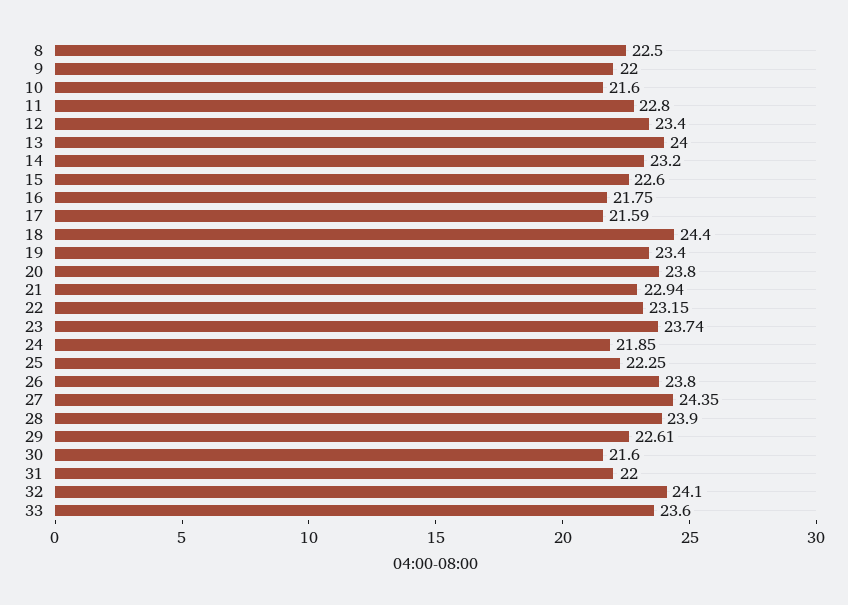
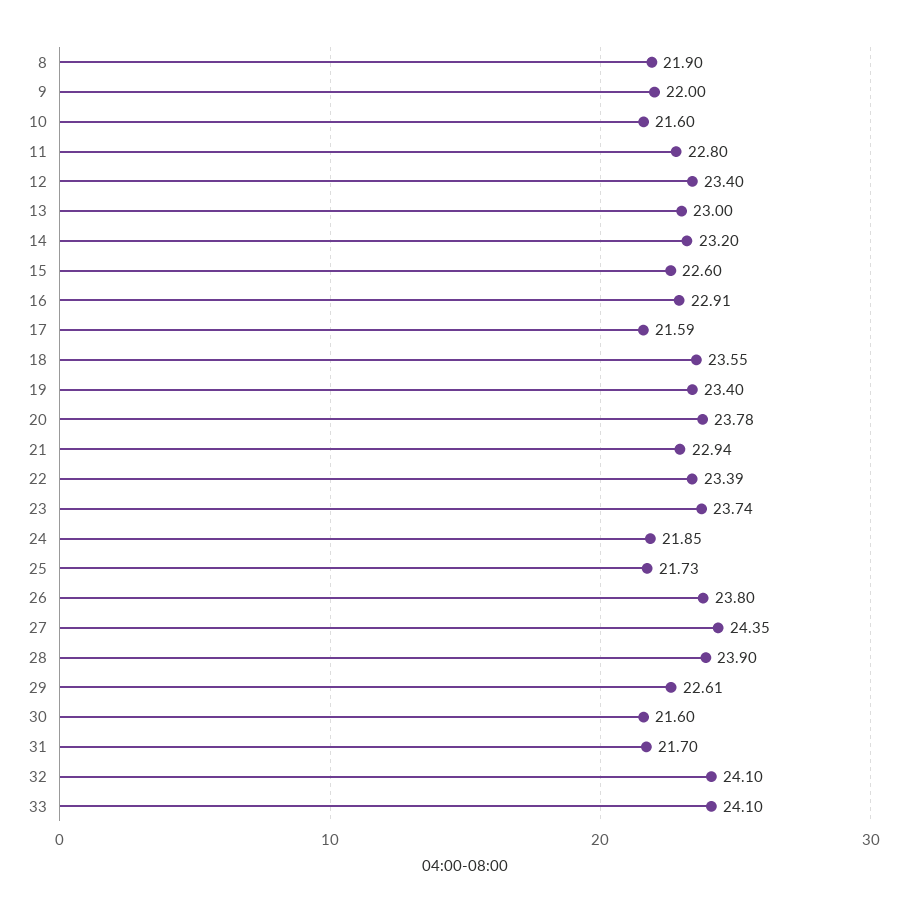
8: 22.5 -> 21.9
13: 24 -> 23
16: 21.75 -> 22.91
18: 24.4 -> 23.55
20: 23.8 -> 23.78
22: 23.15 -> 23.39
25: 22.25 -> 21.73
31: 22 -> 21.7
33: 23.6 -> 24.1

